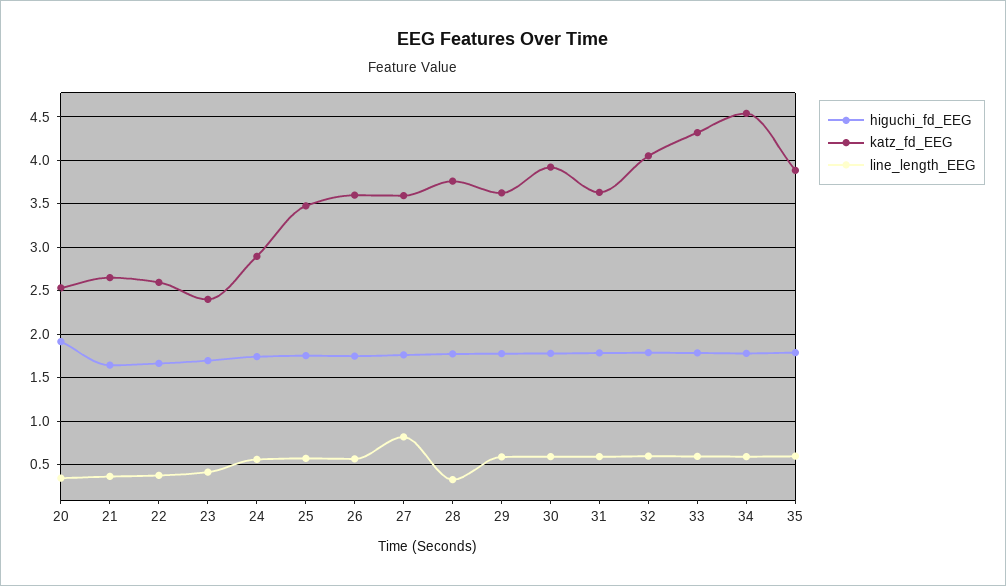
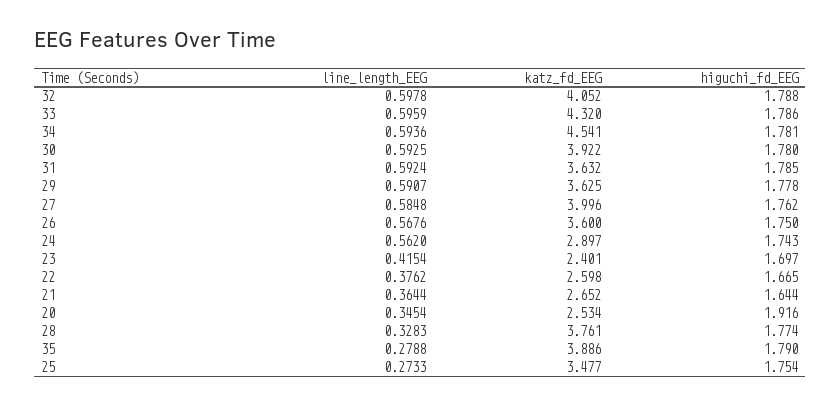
line_length_EEG, 25: 0.6 -> 0.2733
katz_fd_EEG, 27: 3.6 -> 3.996
line_length_EEG, 27: 0.8 -> 0.5848
line_length_EEG, 35: 0.6 -> 0.2788

